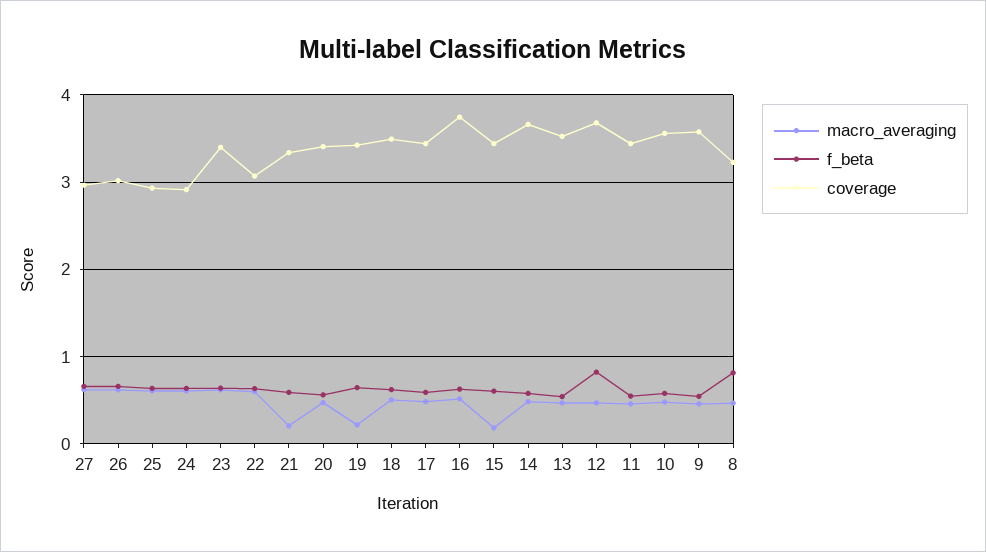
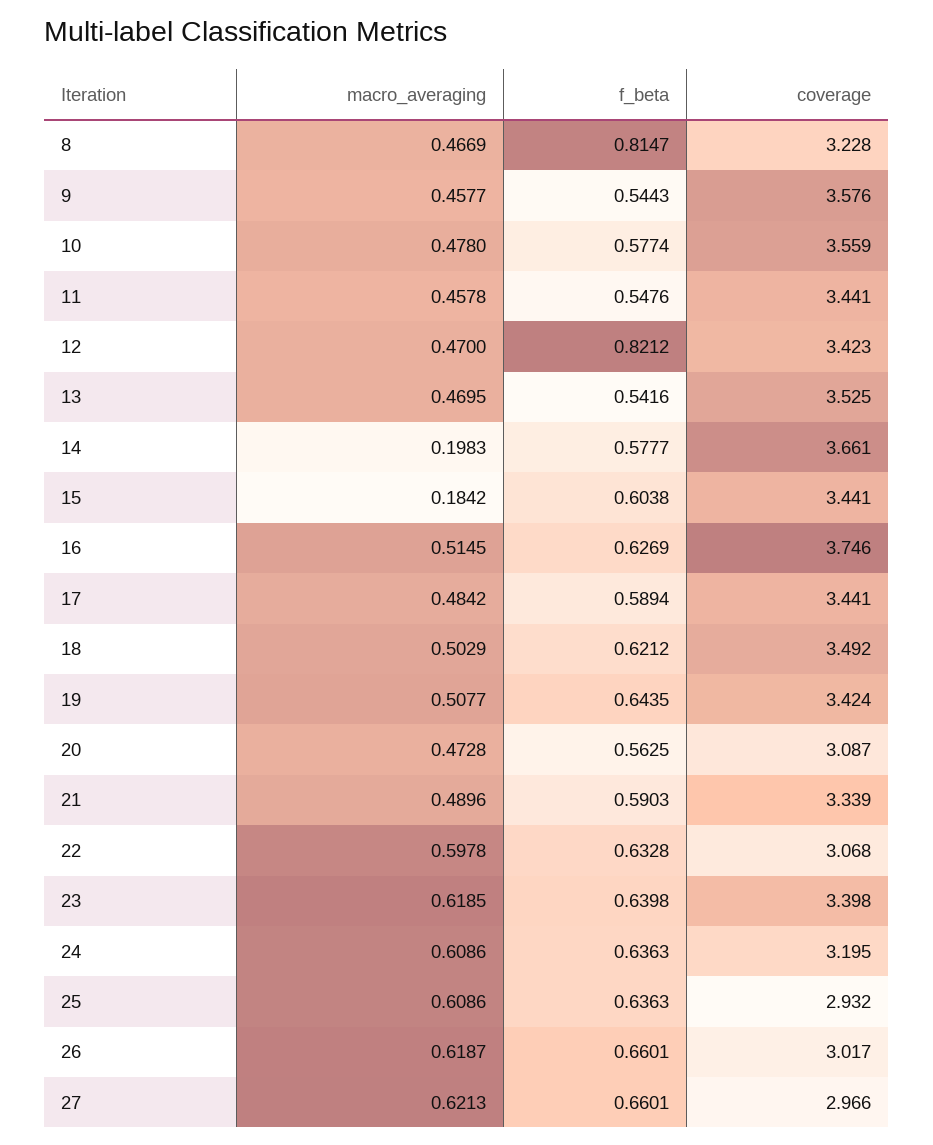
coverage, 24: 2.9 -> 3.195
macro_averaging, 21: 0.2 -> 0.4896
coverage, 20: 3.4 -> 3.087
macro_averaging, 19: 0.2 -> 0.5077
macro_averaging, 14: 0.5 -> 0.1983
coverage, 12: 3.7 -> 3.423

